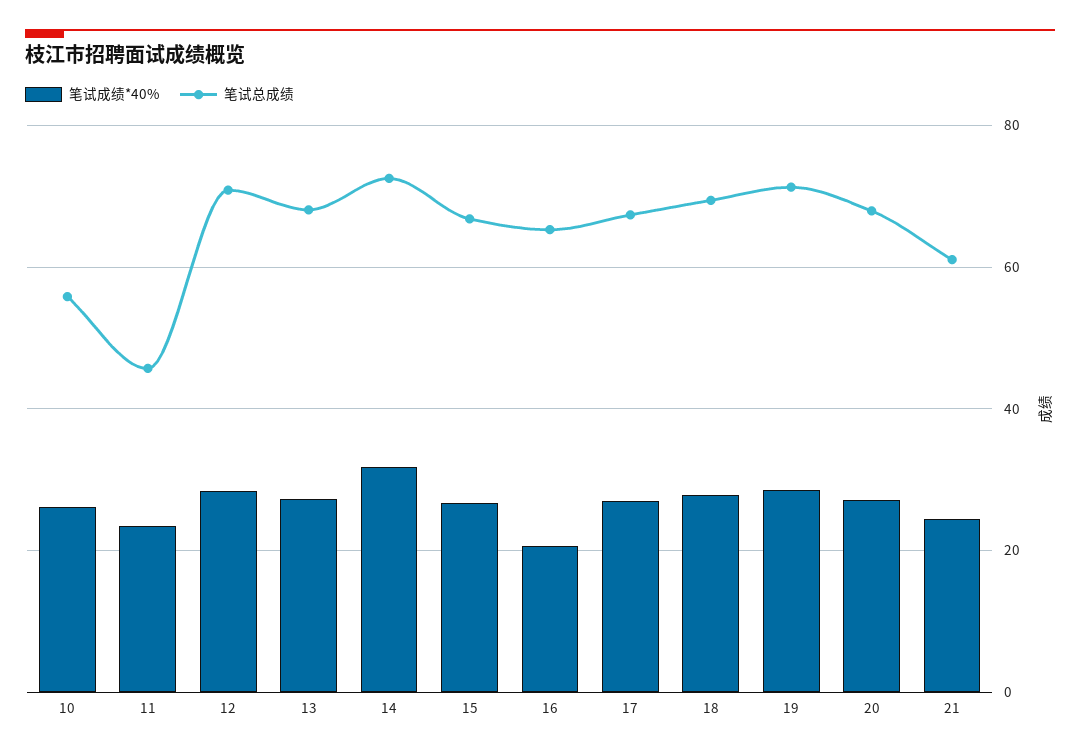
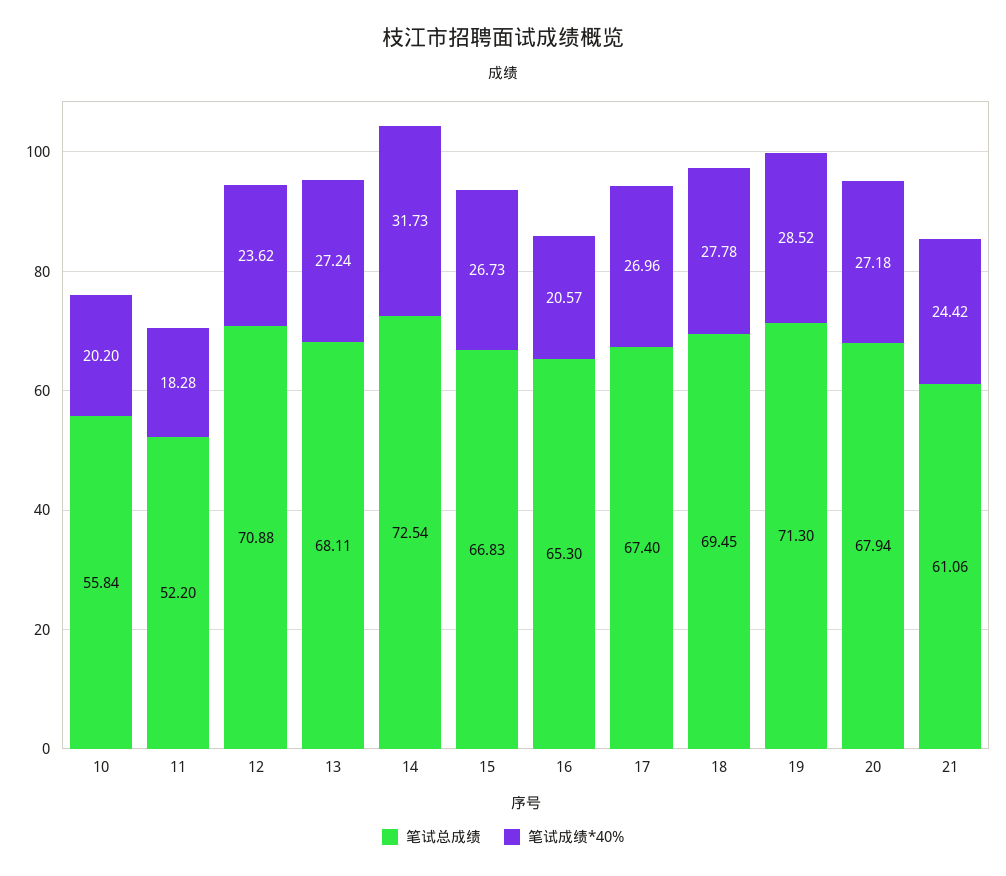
笔试成绩*40%, 10: 26 -> 20.2
笔试成绩*40%, 11: 24 -> 18.28
笔试总成绩, 11: 46 -> 52.2
笔试成绩*40%, 12: 28 -> 23.62

